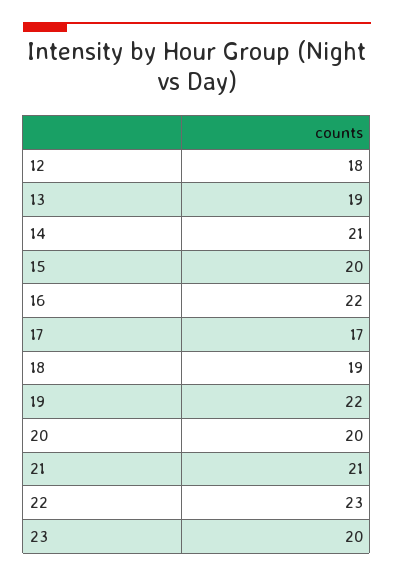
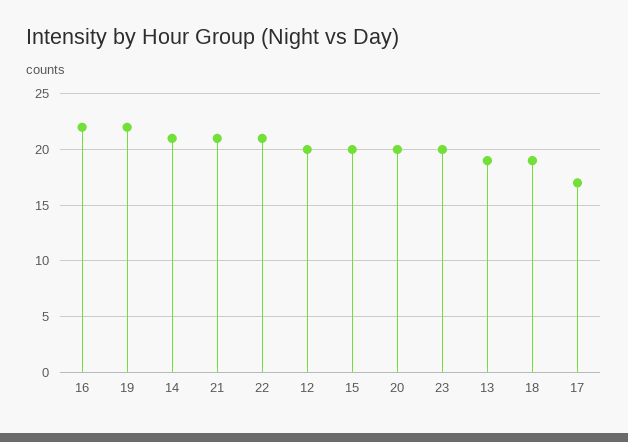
12: 18 -> 20
22: 23 -> 21

